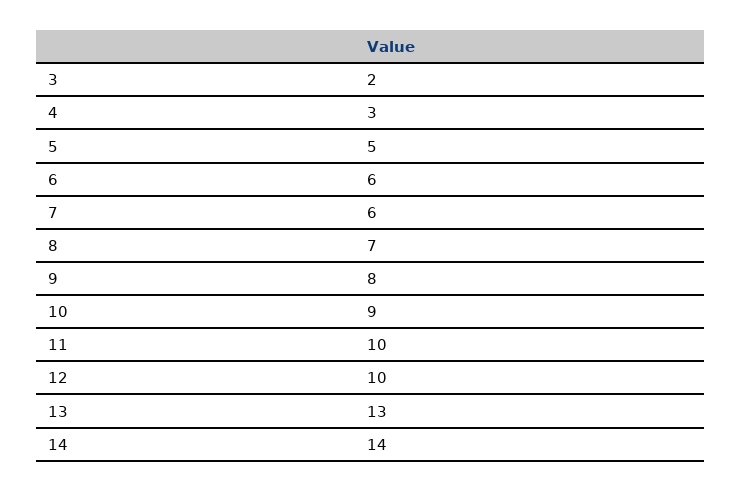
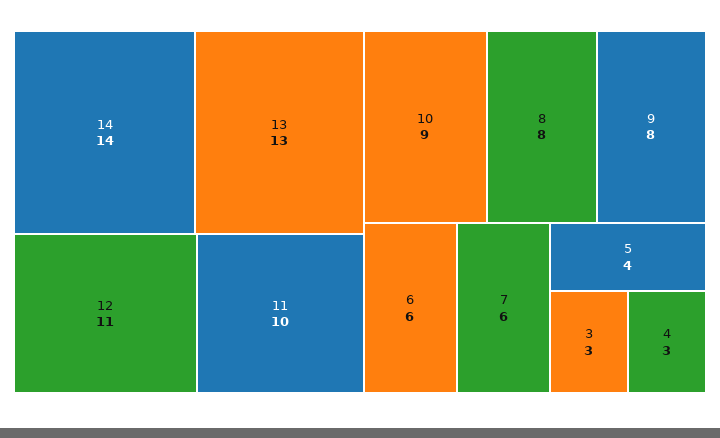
3: 2 -> 3
5: 5 -> 4
8: 7 -> 8
12: 10 -> 11

